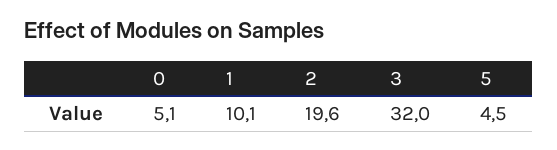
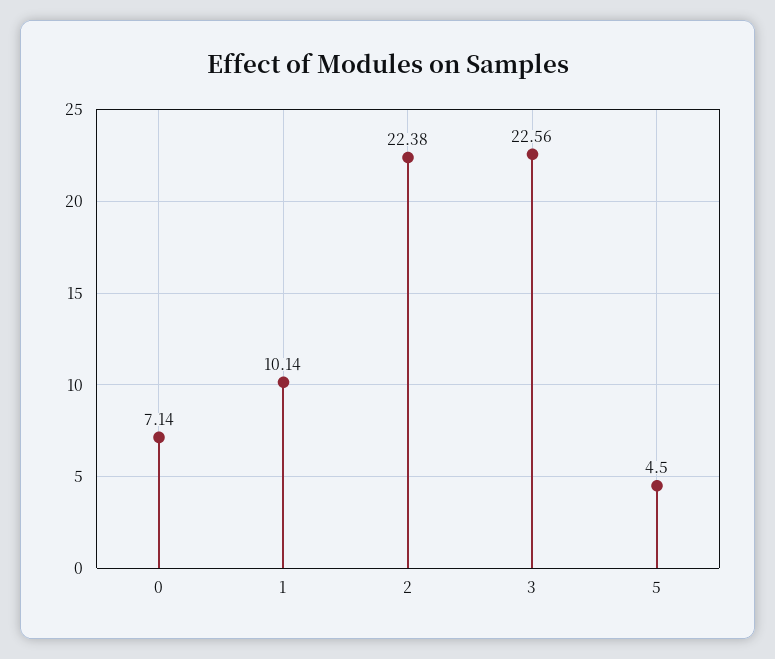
0: 5.1 -> 7.14
2: 19.6 -> 22.38
3: 32 -> 22.56

